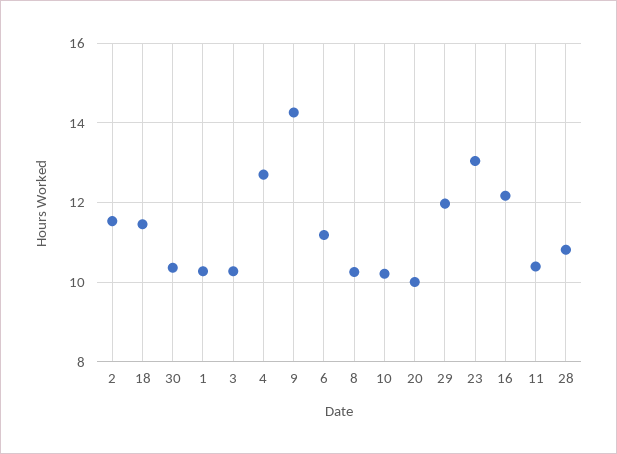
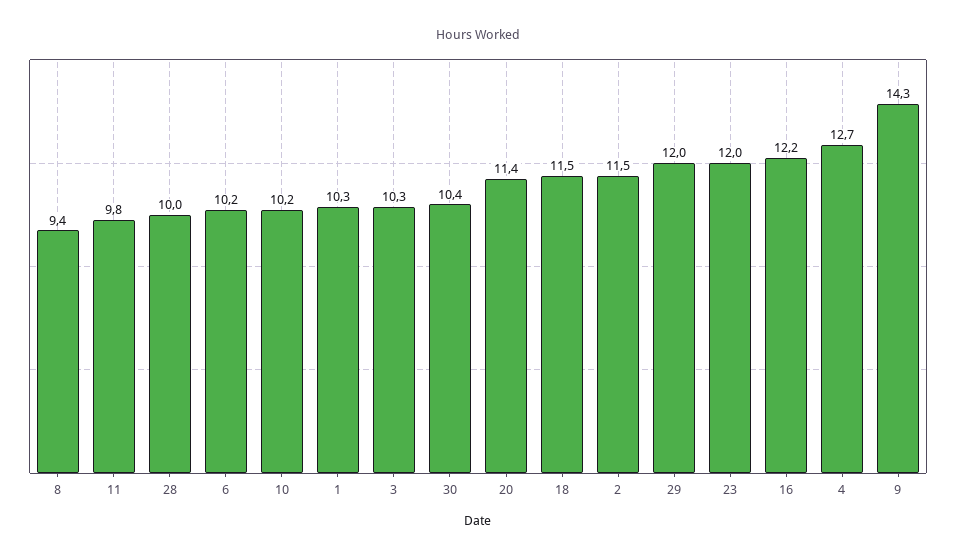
6: 11.2 -> 10.2
8: 10.2 -> 9.4
20: 10 -> 11.4
23: 13 -> 12
11: 10.4 -> 9.8
28: 10.8 -> 10

